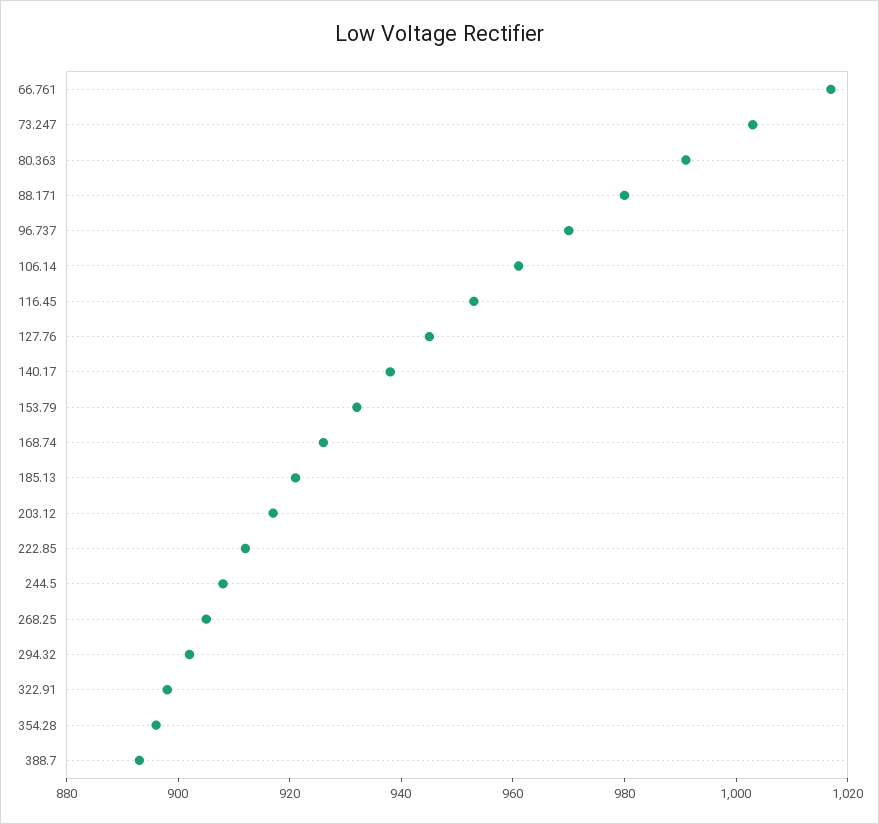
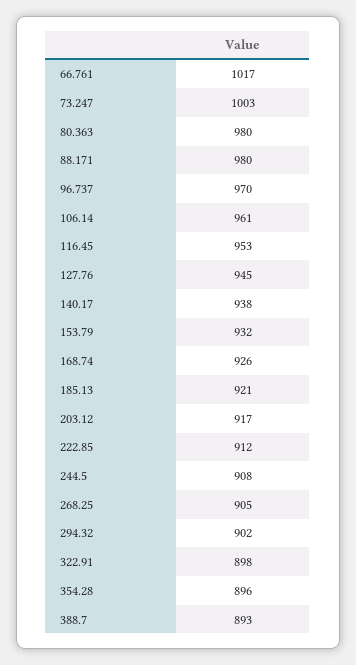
80.363: 990 -> 980

